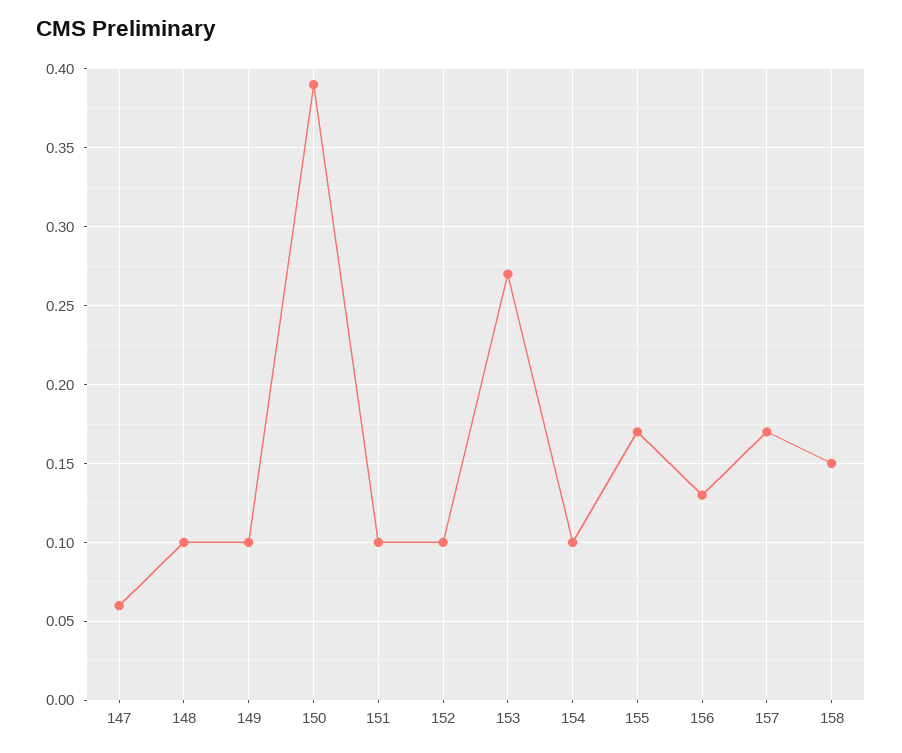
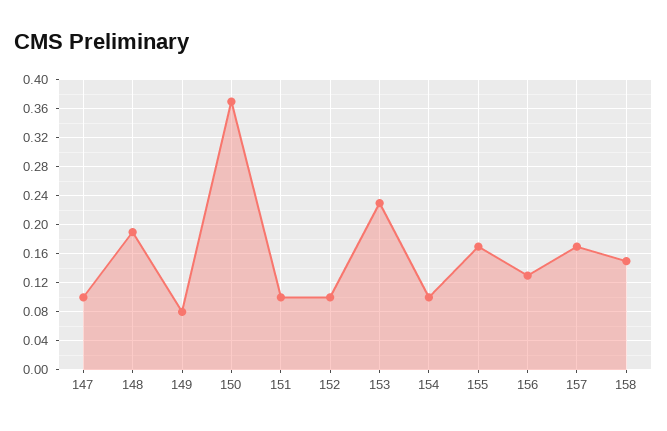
147: 0.06 -> 0.1
148: 0.1 -> 0.19
149: 0.1 -> 0.08
150: 0.39 -> 0.37
153: 0.27 -> 0.23

